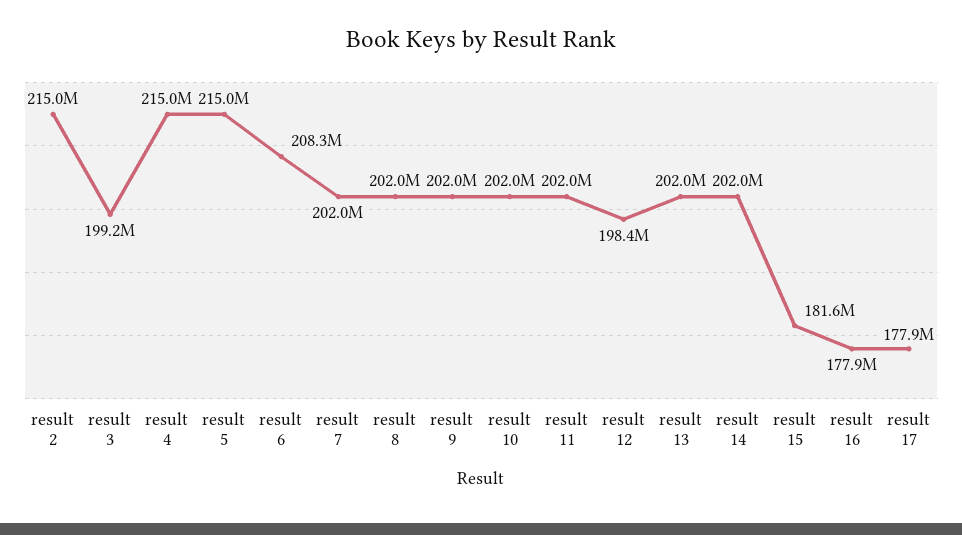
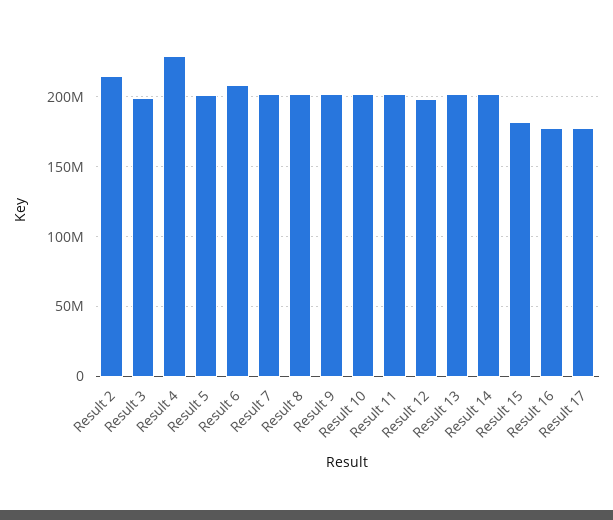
result 4: 215000000 -> 230000000
result 5: 215000000 -> 200000000

